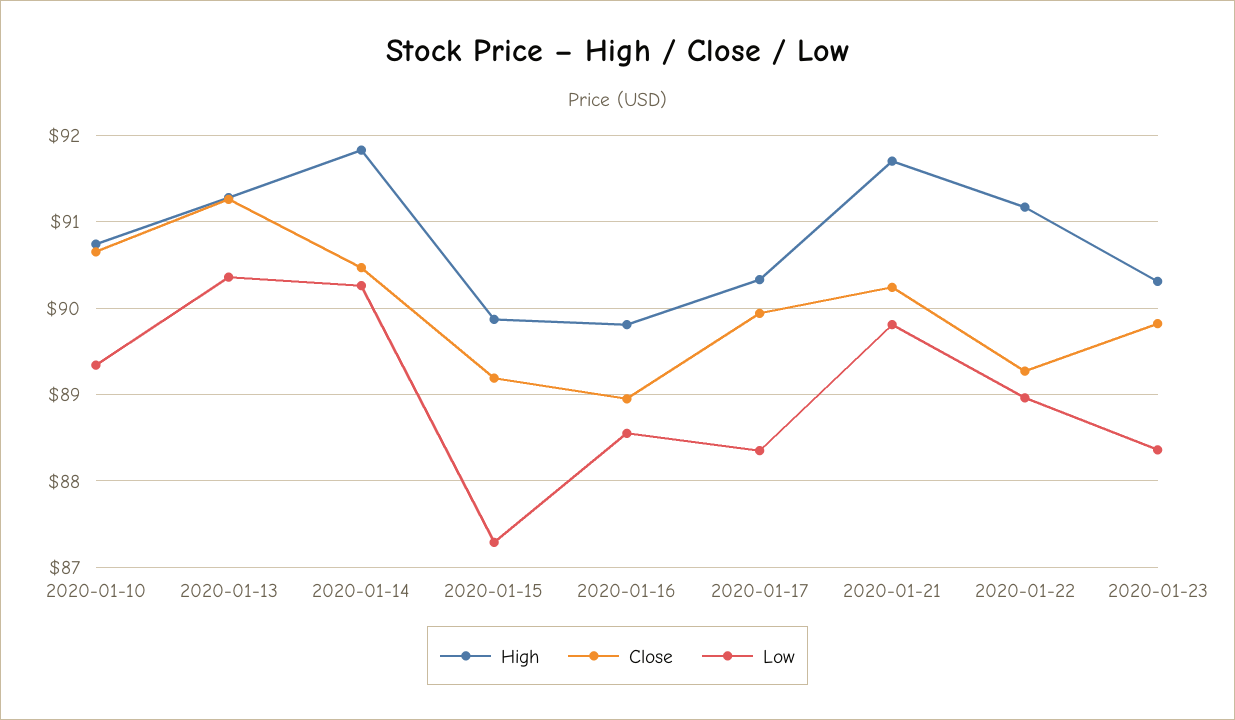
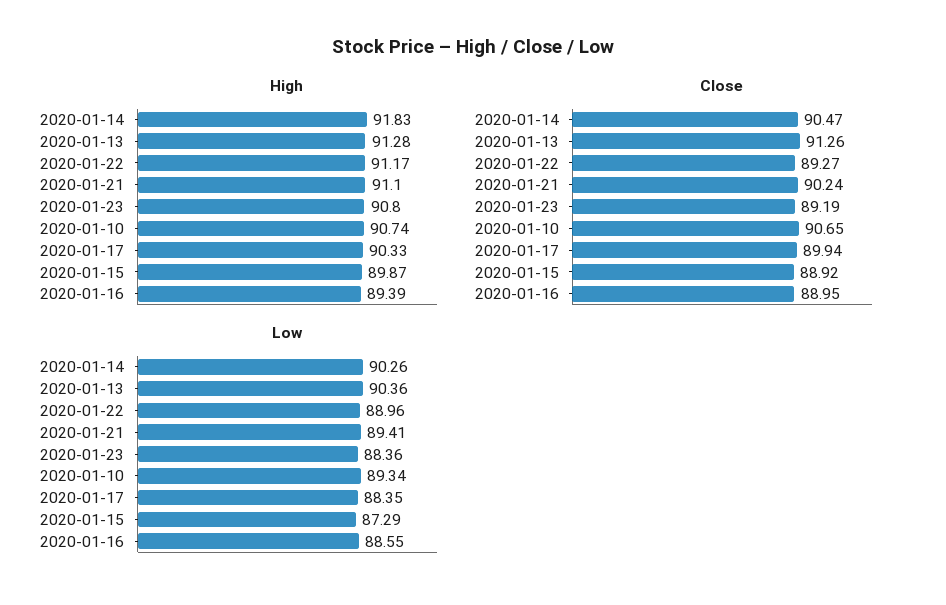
Close, 2020-01-15: 89.2 -> 88.92
High, 2020-01-16: 89.8 -> 89.39
High, 2020-01-21: 91.7 -> 91.1
Low, 2020-01-21: 89.8 -> 89.41
High, 2020-01-23: 90.3 -> 90.8
Close, 2020-01-23: 89.8 -> 89.19

